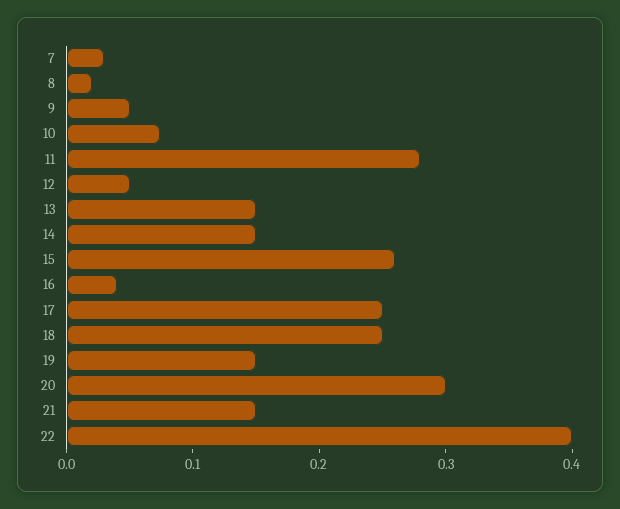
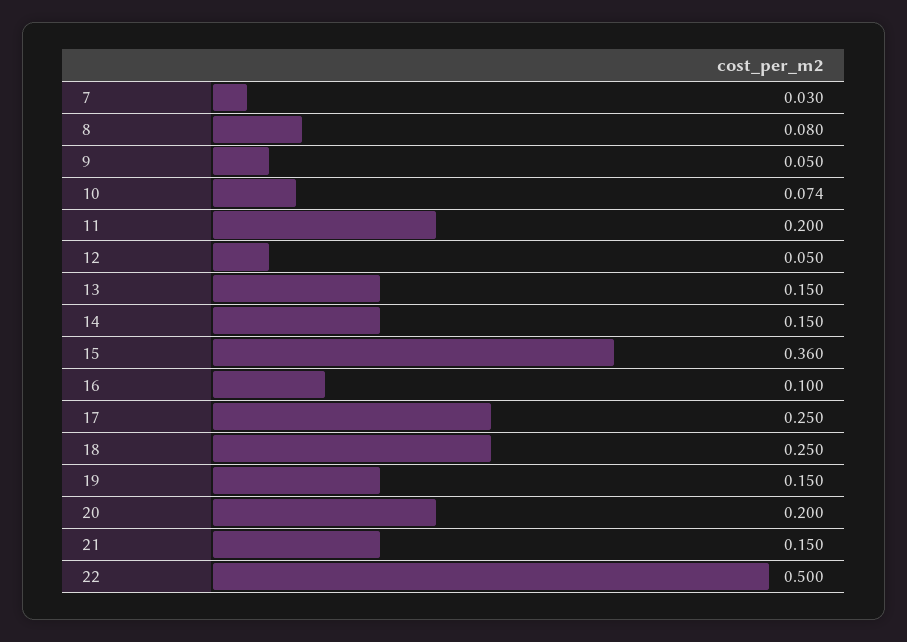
8: 0.02 -> 0.08
11: 0.28 -> 0.2
15: 0.26 -> 0.36
16: 0.04 -> 0.1
20: 0.3 -> 0.2
22: 0.4 -> 0.5

